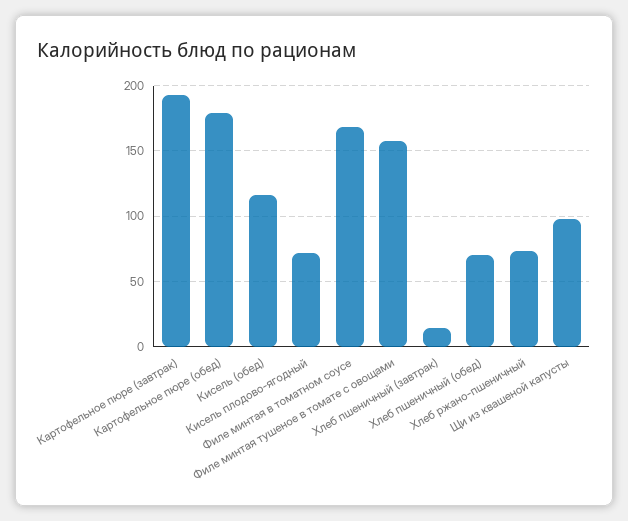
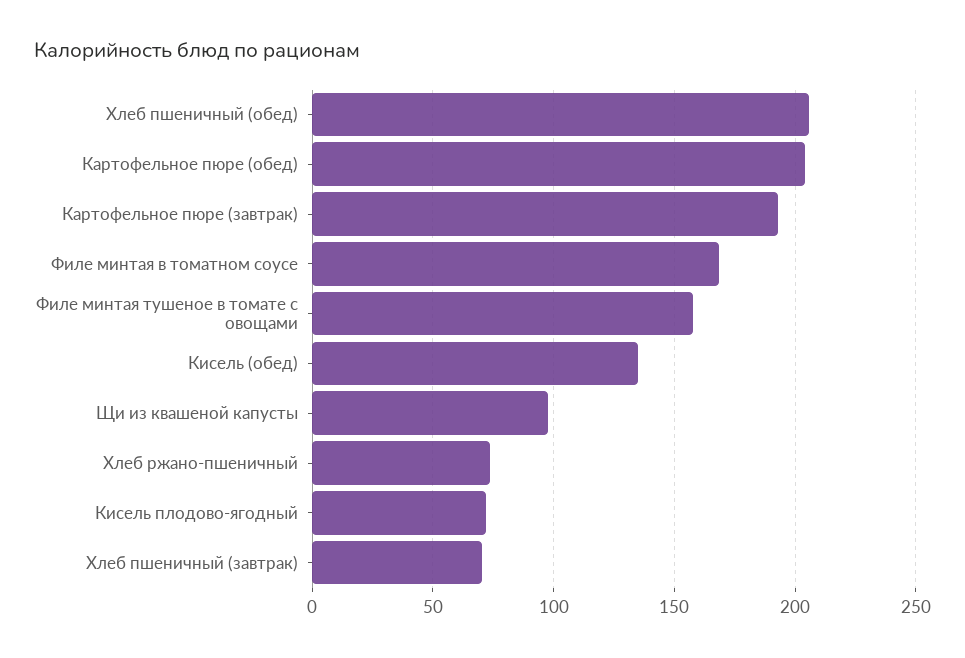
Картофельное пюре (обед): 180 -> 205
Кисель (обед): 115 -> 135
Хлеб пшеничный (завтрак): 15 -> 70
Хлеб пшеничный (обед): 70 -> 205

